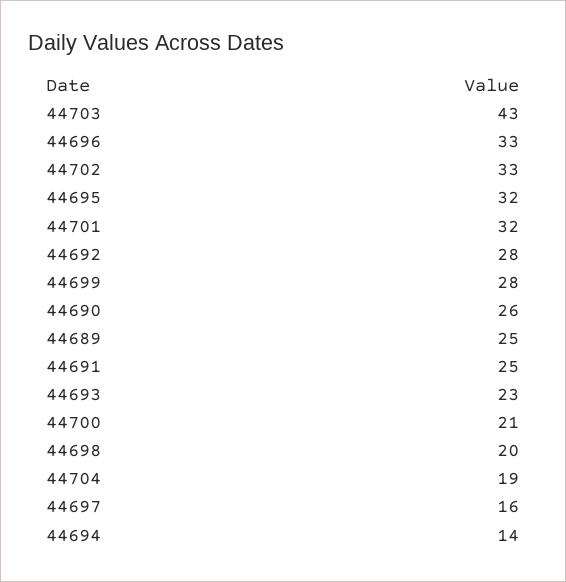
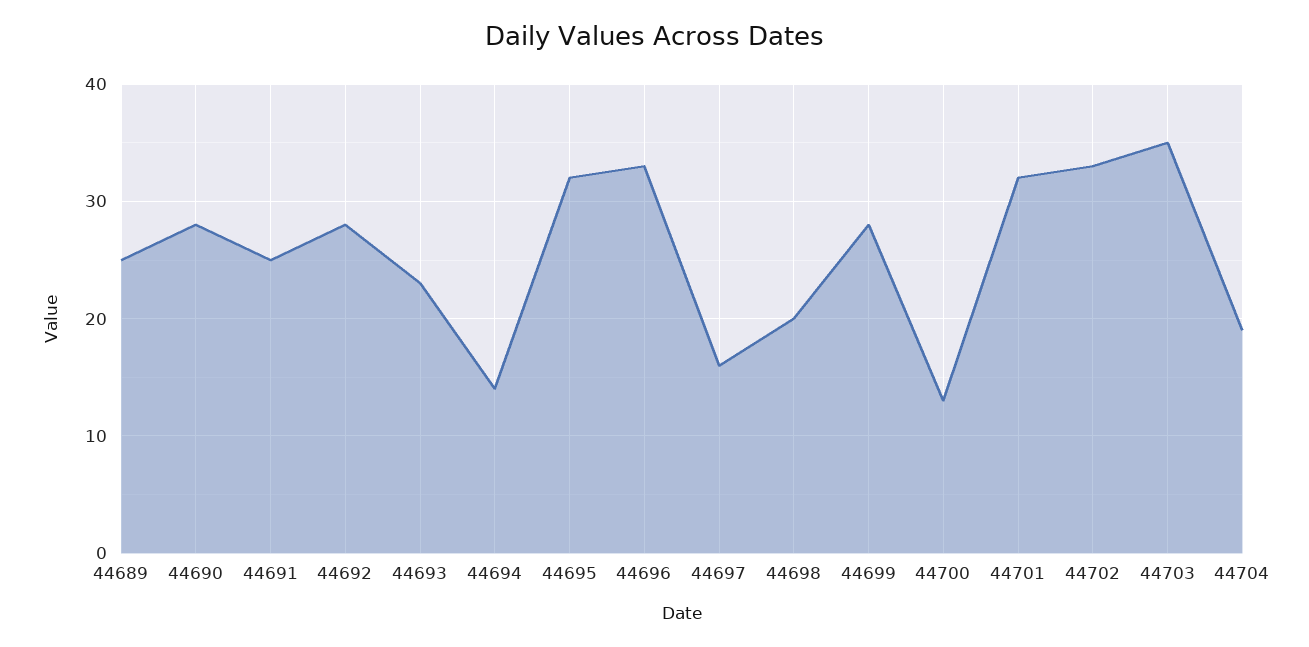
44703: 43 -> 35
44690: 26 -> 28
44700: 21 -> 13

